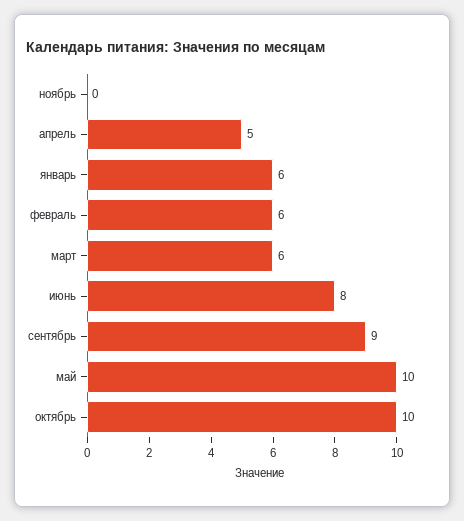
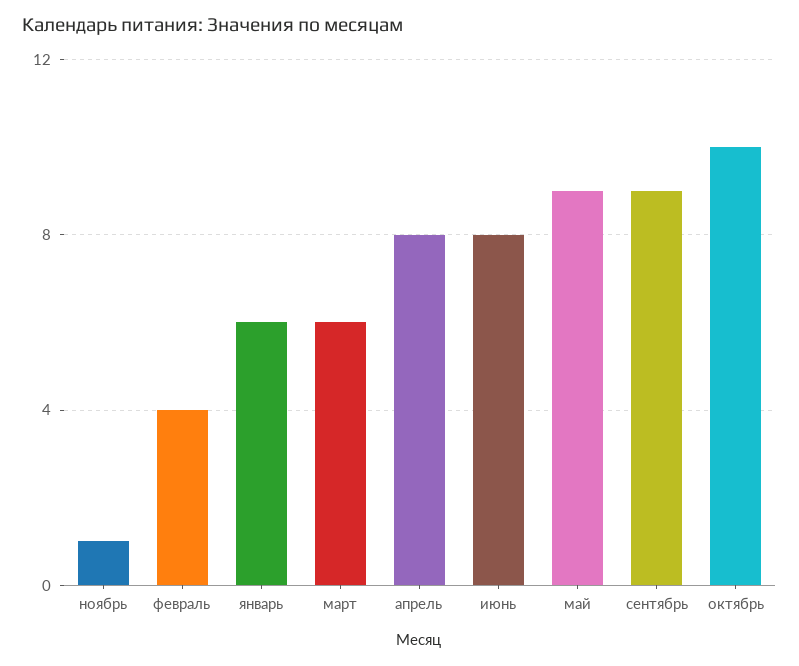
ноябрь: 0 -> 1
апрель: 5 -> 8
февраль: 6 -> 4
май: 10 -> 9

